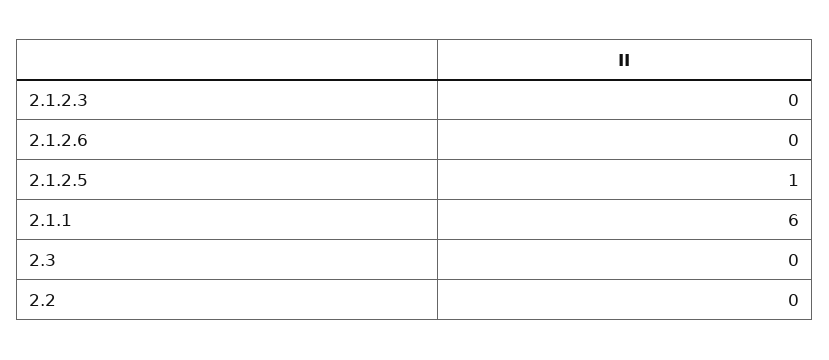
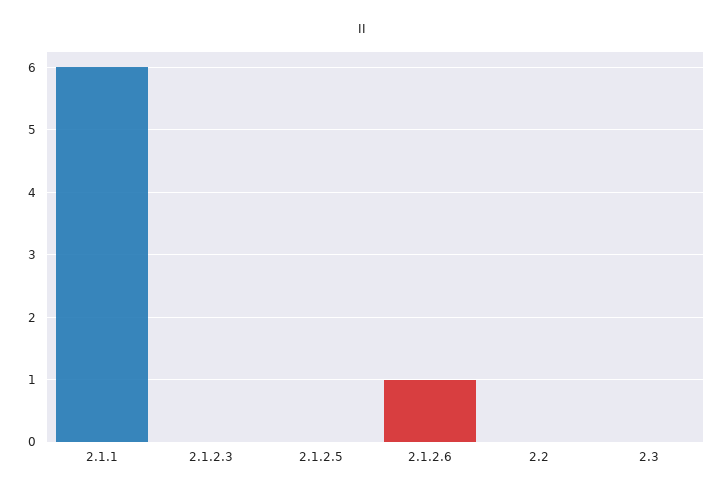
2.1.2.6: 0 -> 1
2.1.2.5: 1 -> 0

